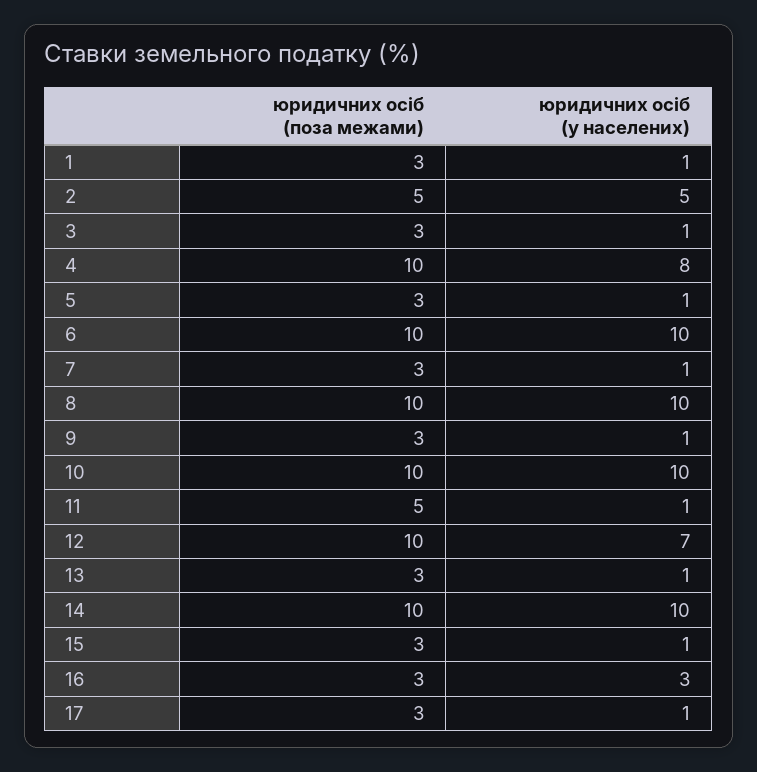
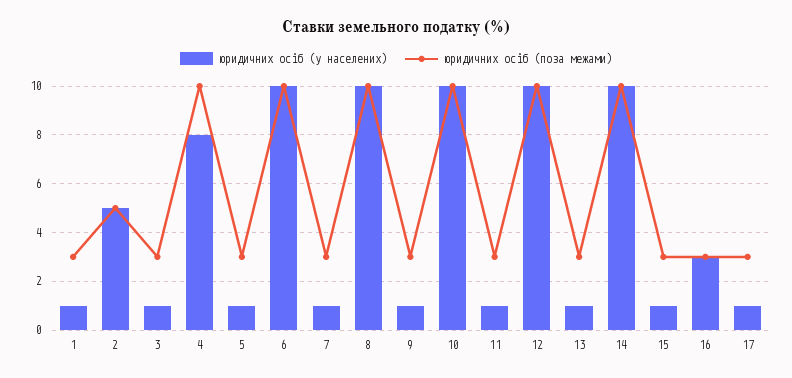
юридичних осіб (поза межами), 11: 5 -> 3
юридичних осіб (у населених), 12: 7 -> 10

